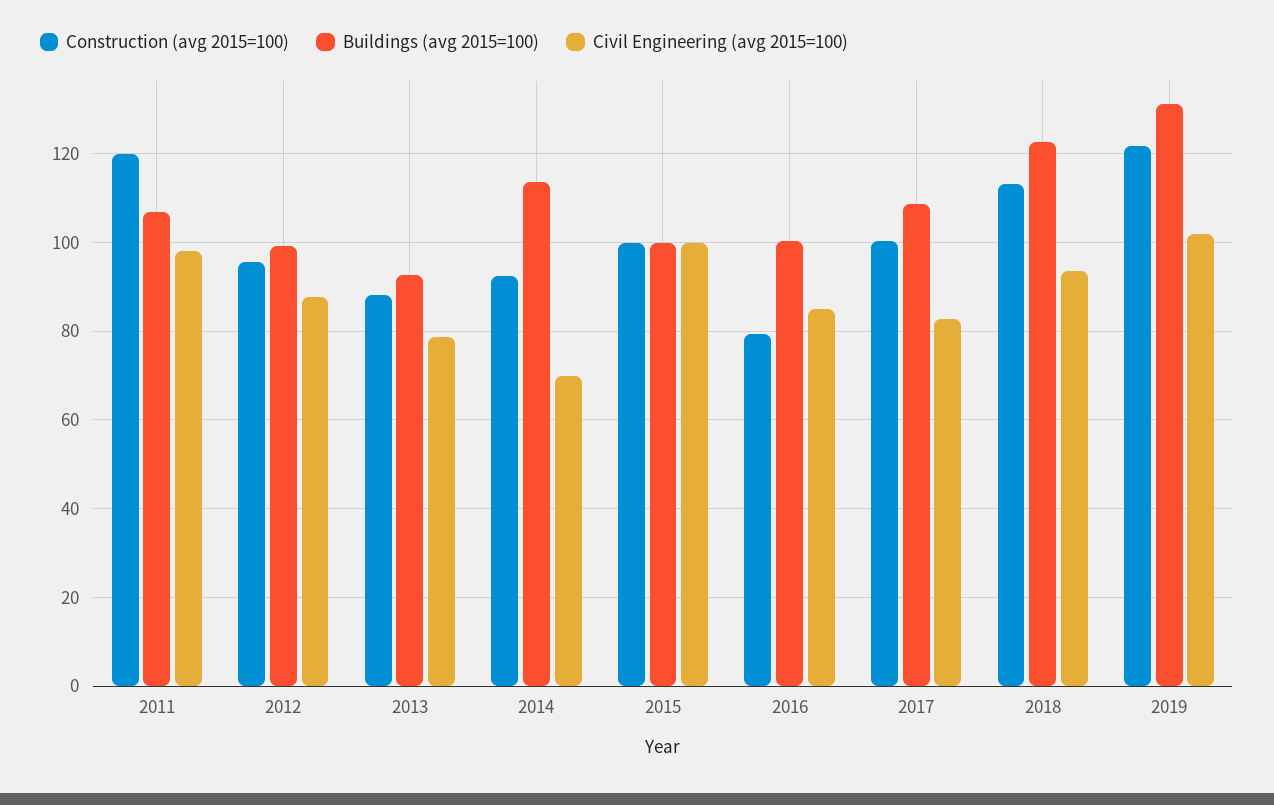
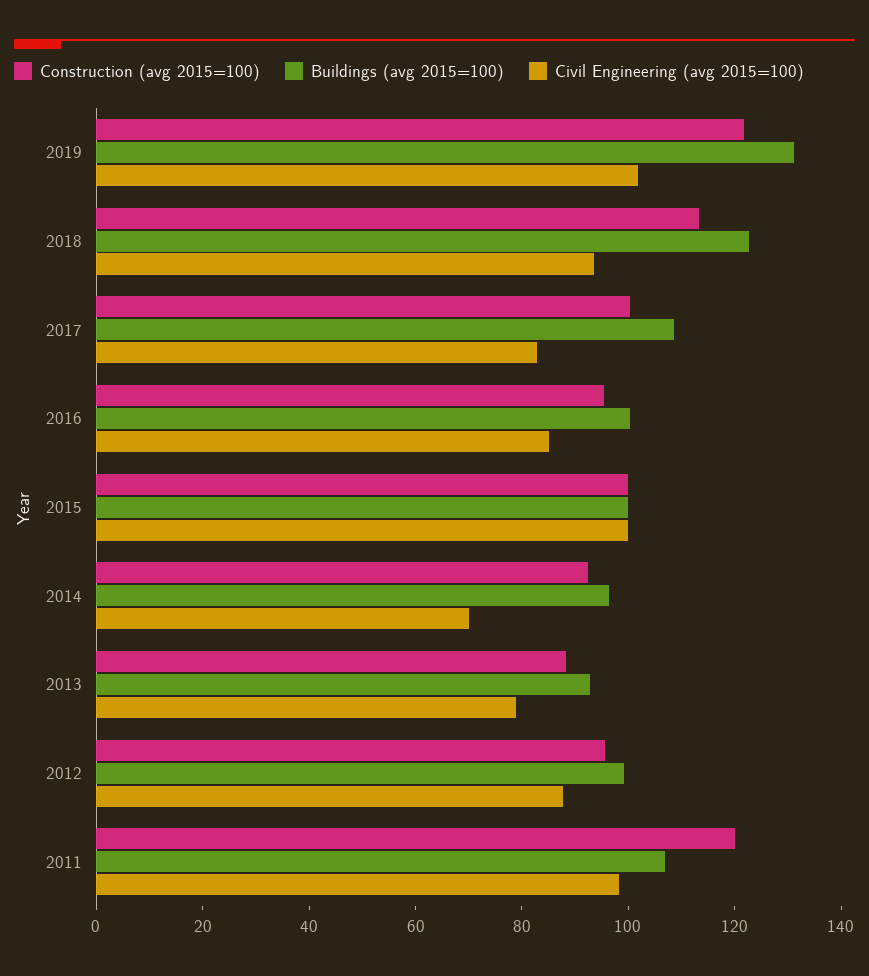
Buildings (avg 2015=100), 2014: 114 -> 95
Construction (avg 2015=100), 2016: 80 -> 95

